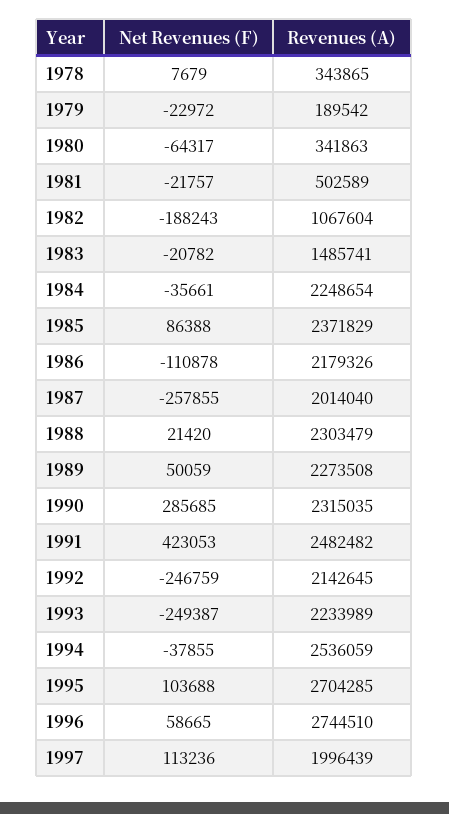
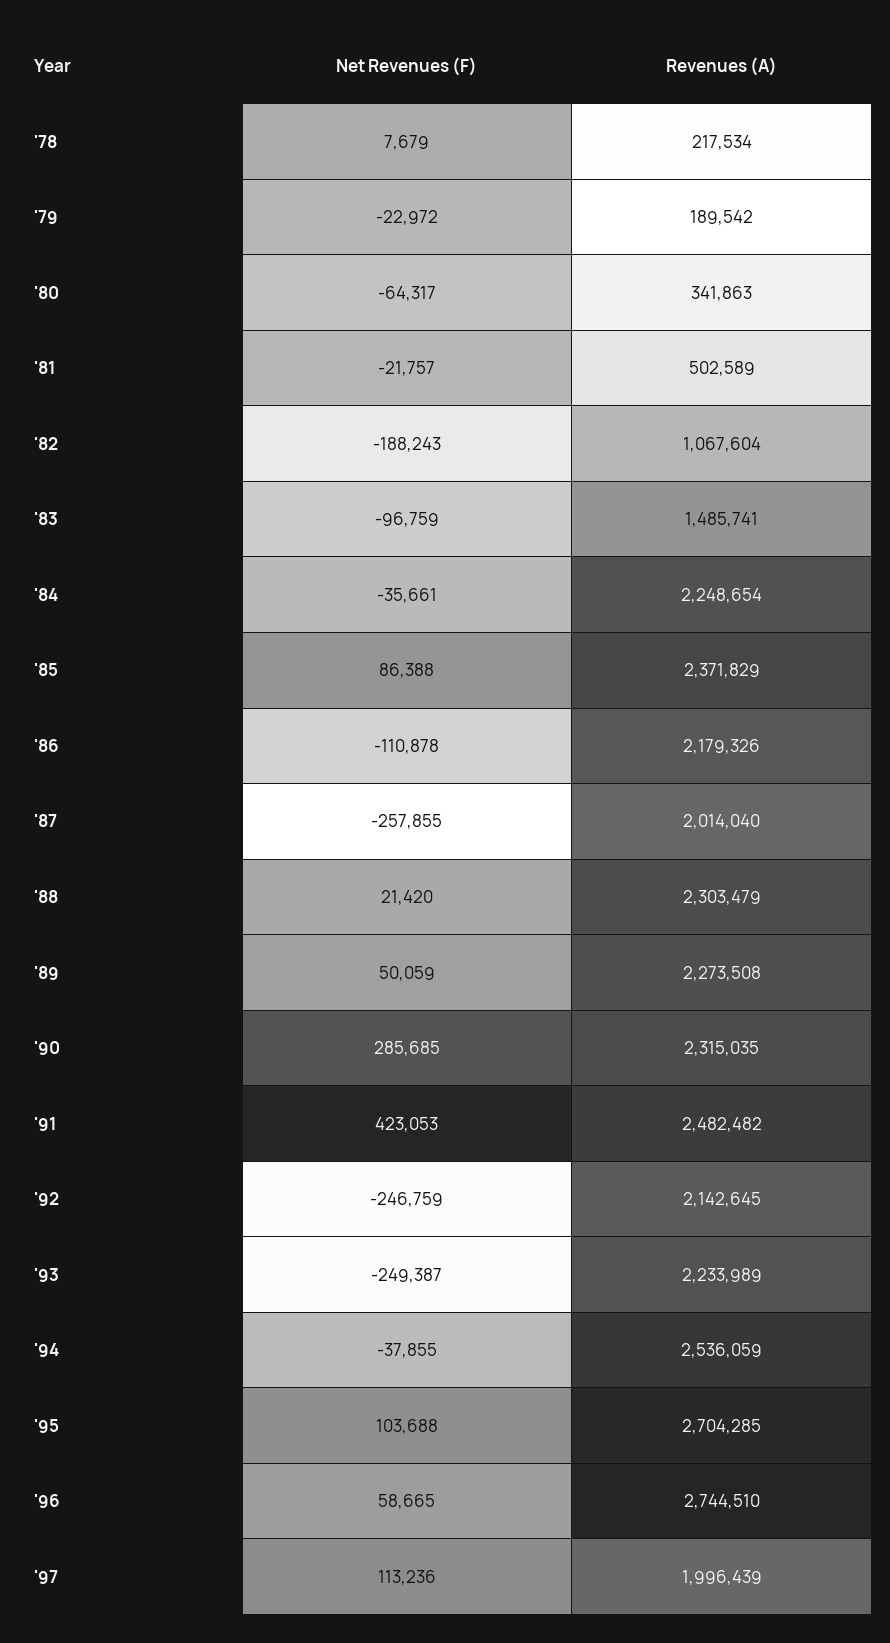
Revenues (A), 1978: 343865 -> 217534
Net Revenues (F), 1983: -20782 -> -96759

